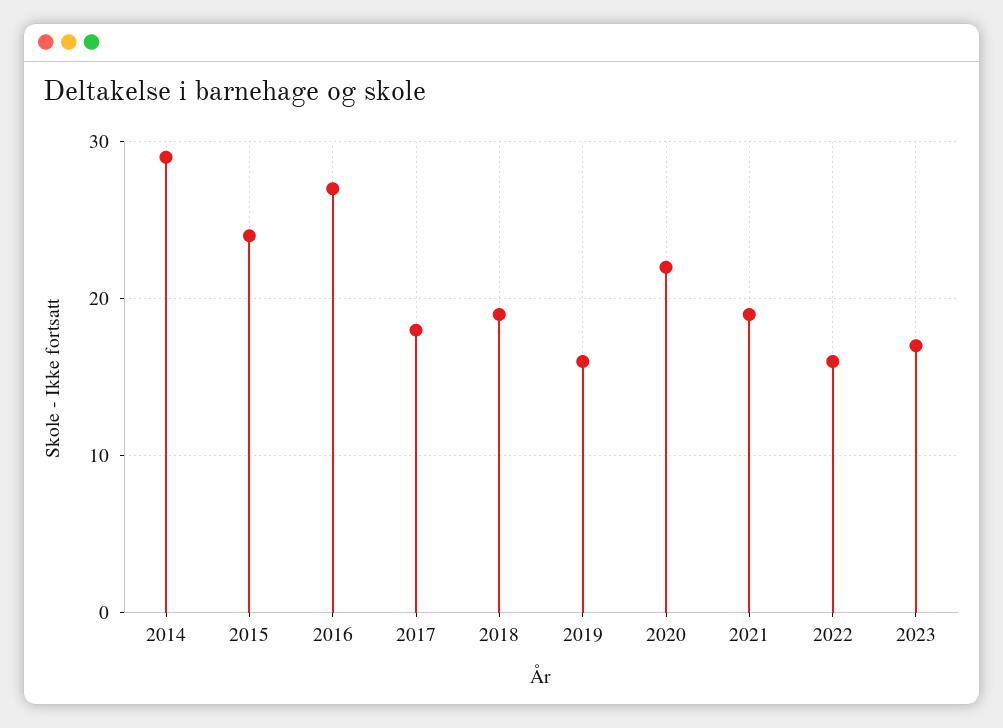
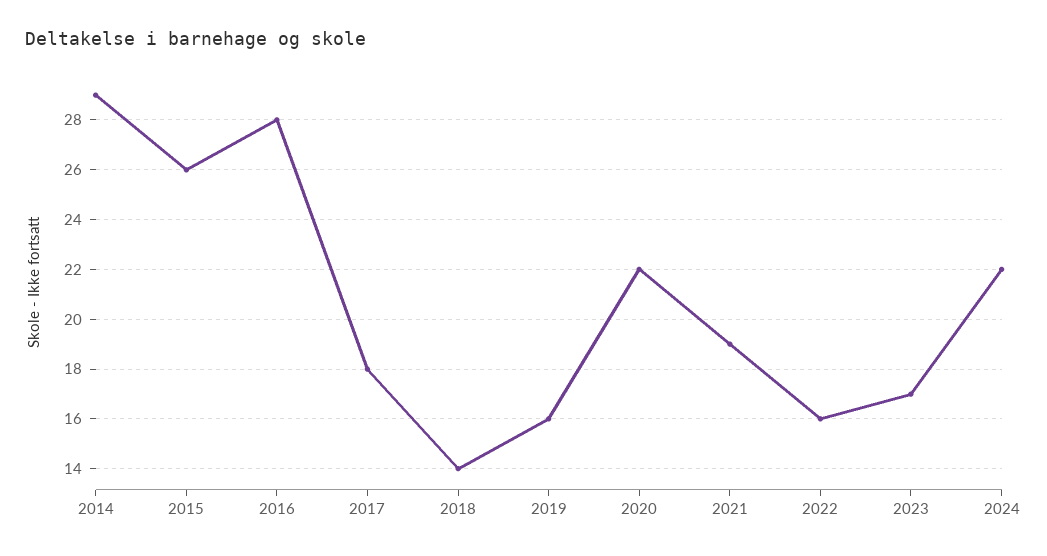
2015: 24 -> 26
2016: 27 -> 28
2018: 19 -> 14
2024: none -> 22

